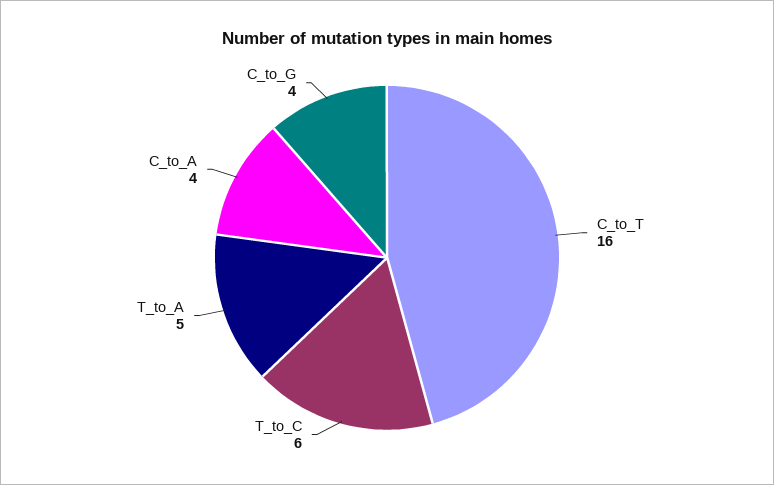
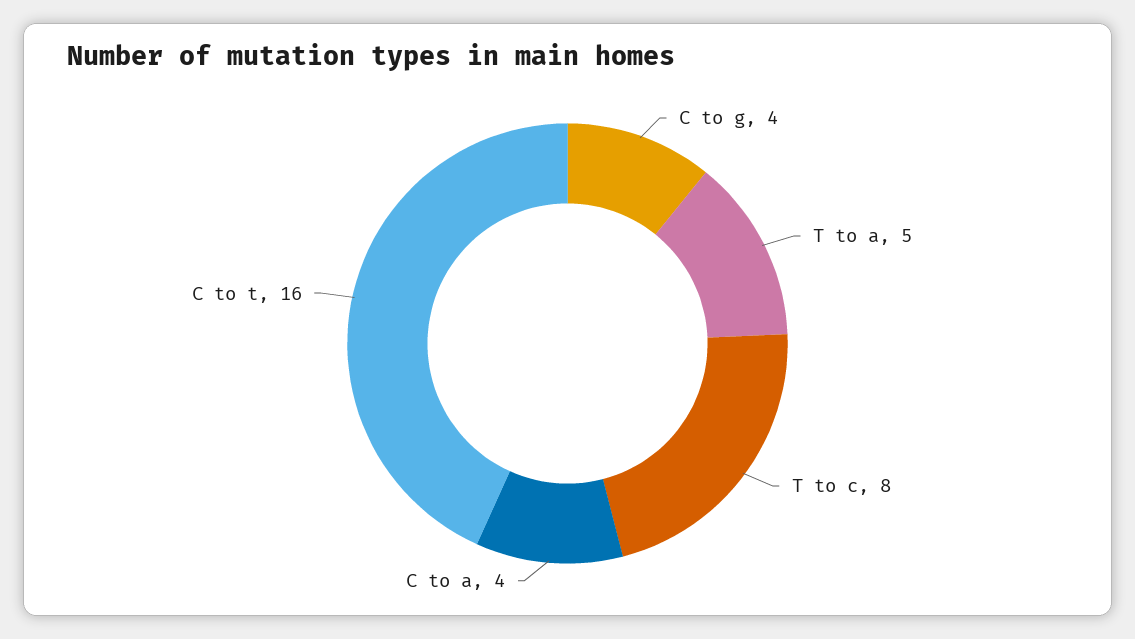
T_to_C: 6 -> 8

